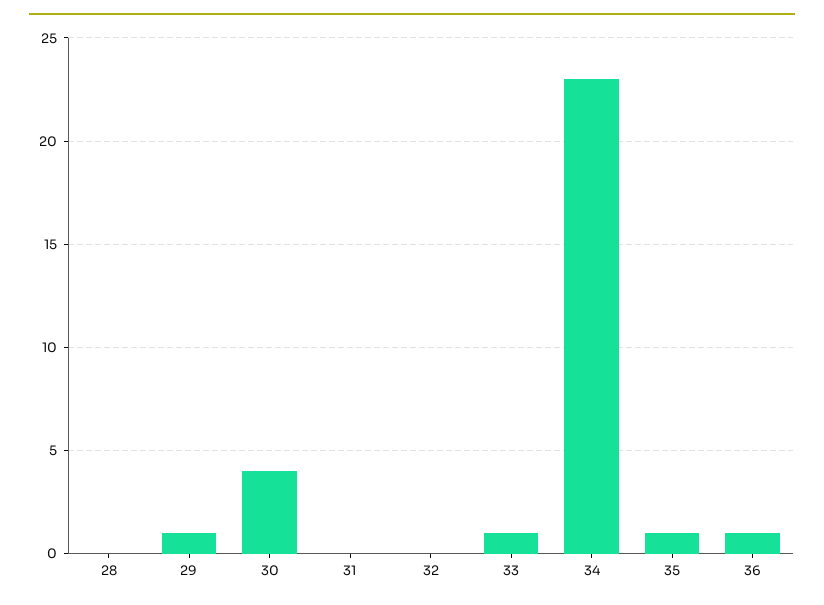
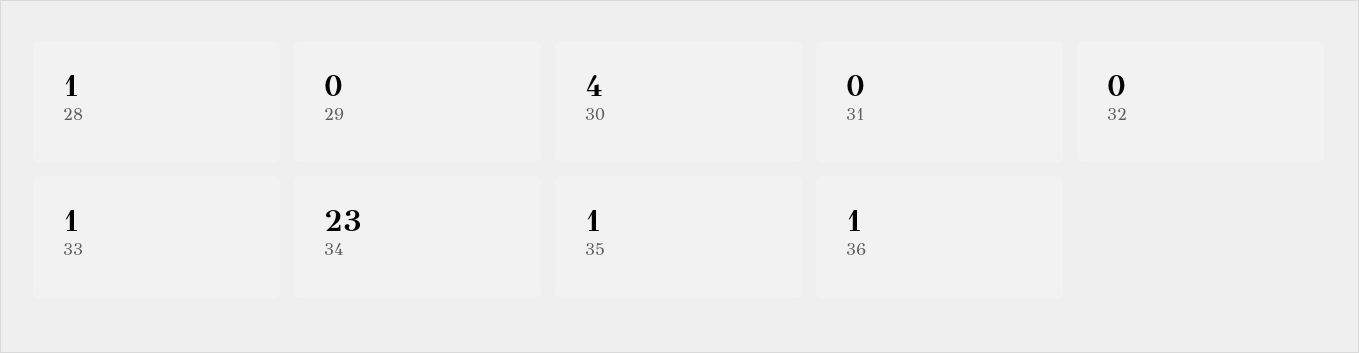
28: 0 -> 1
29: 1 -> 0

